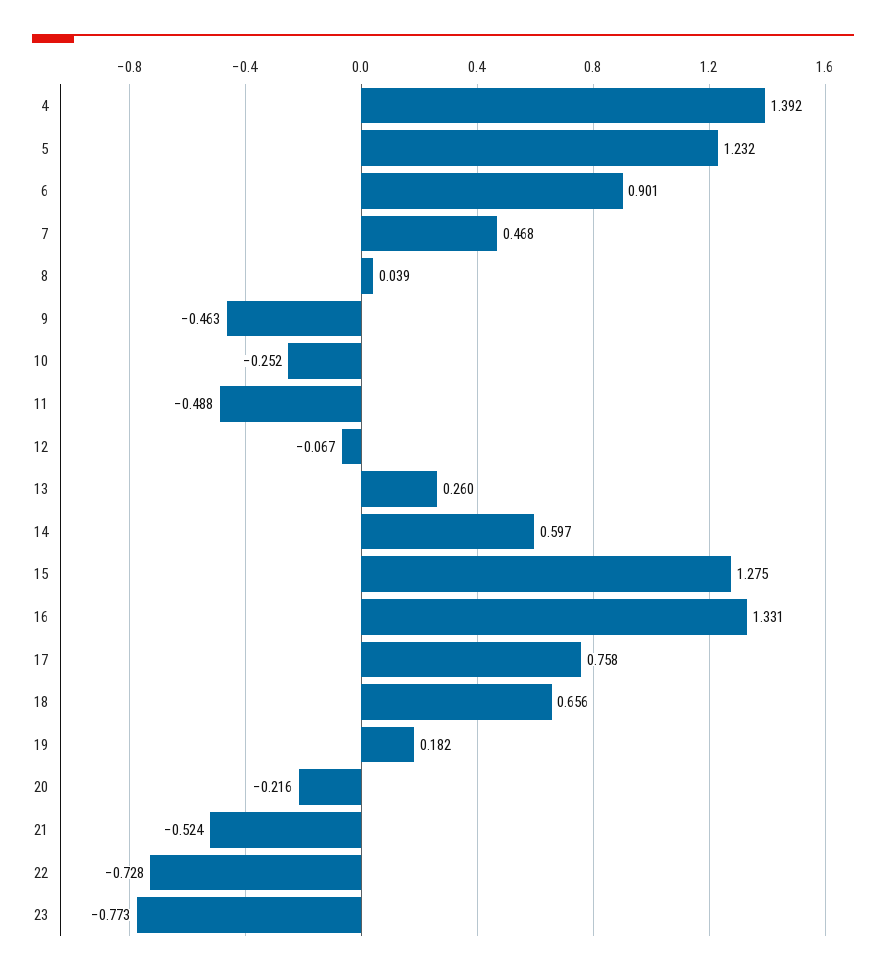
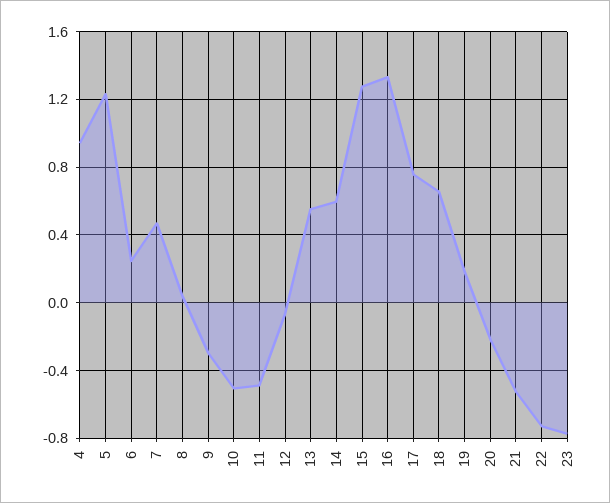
4: 1.392 -> 0.95
6: 0.901 -> 0.25
9: -0.463 -> -0.3
10: -0.252 -> -0.5
13: 0.26 -> 0.55

